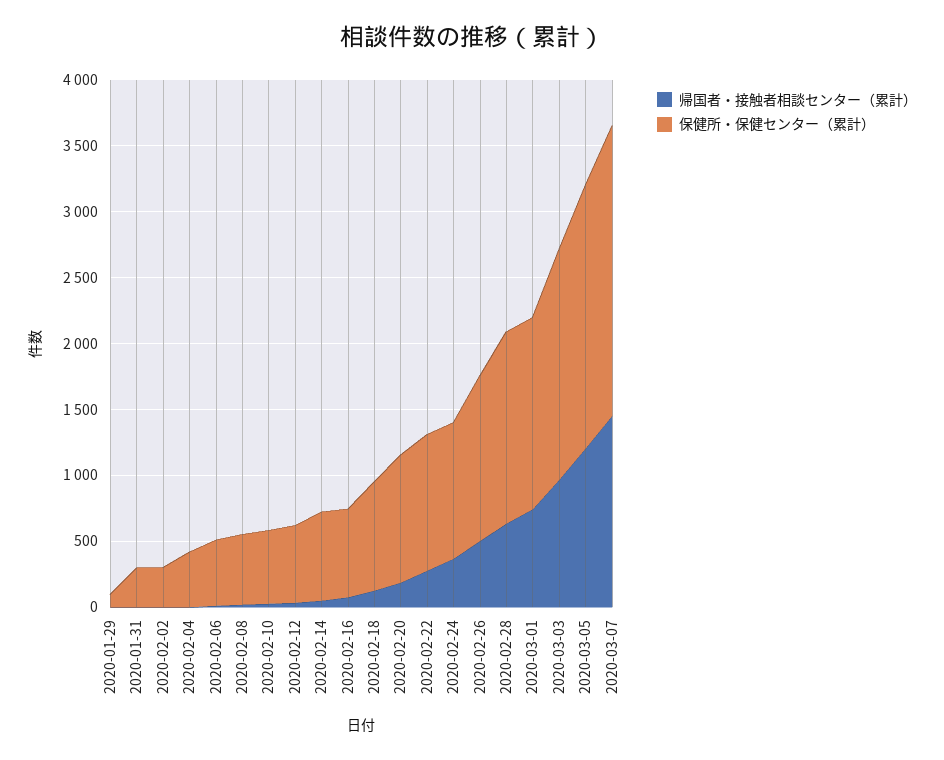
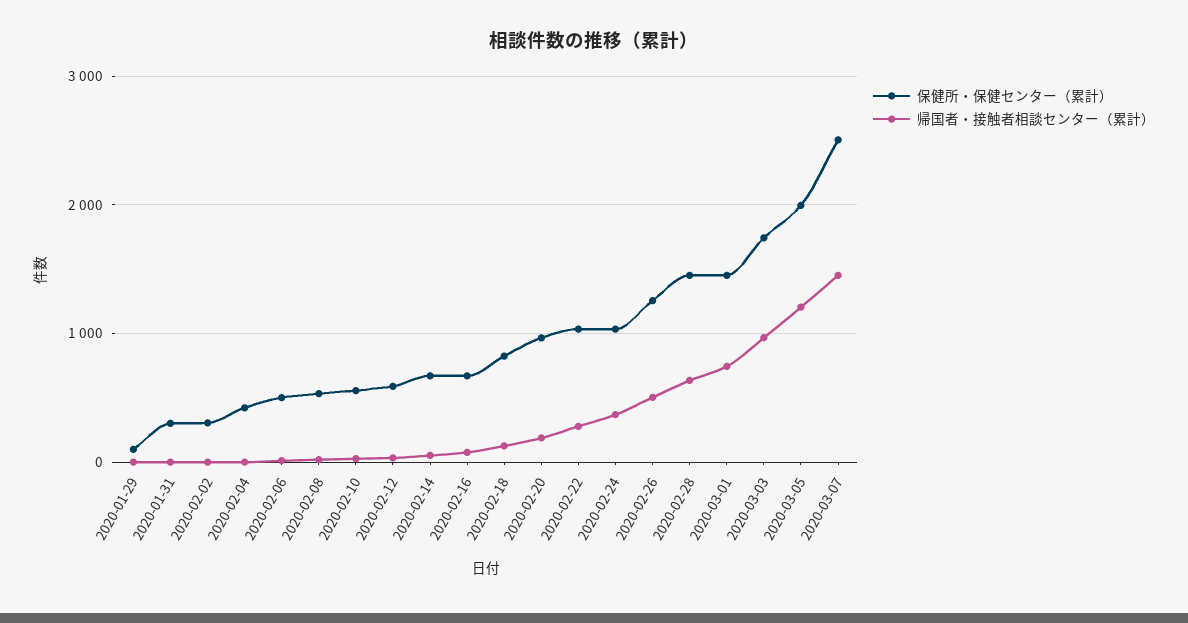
保健所・保健センター（累計）, 2020-03-07: 2200 -> 2500

